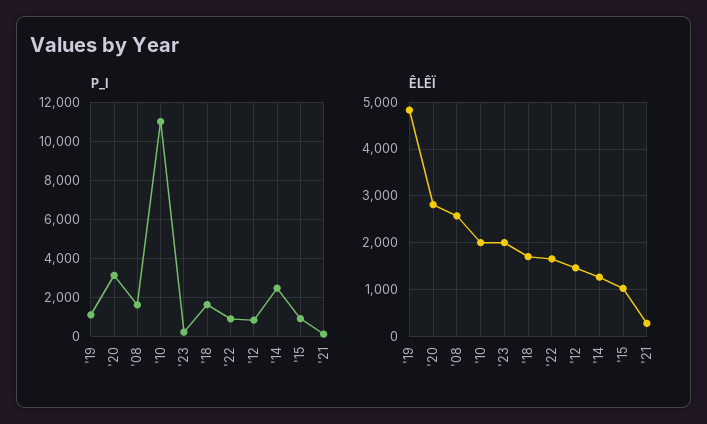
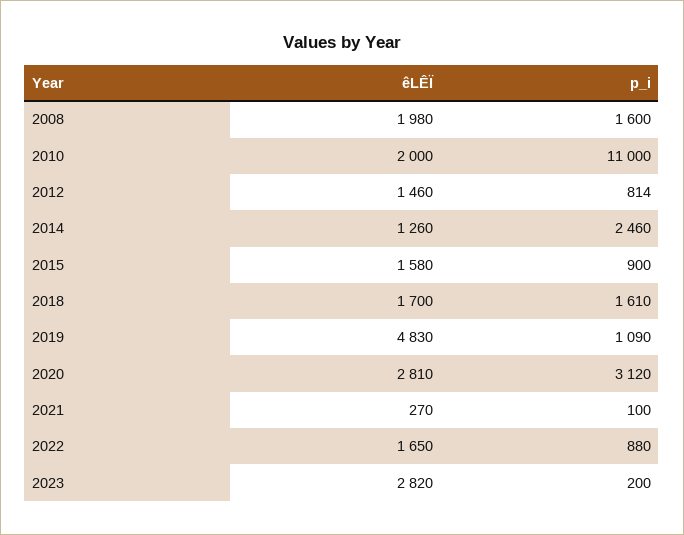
ÊLÊÏ, '08: 2600 -> 1980
ÊLÊÏ, '23: 2000 -> 2820
ÊLÊÏ, '15: 1000 -> 1580

